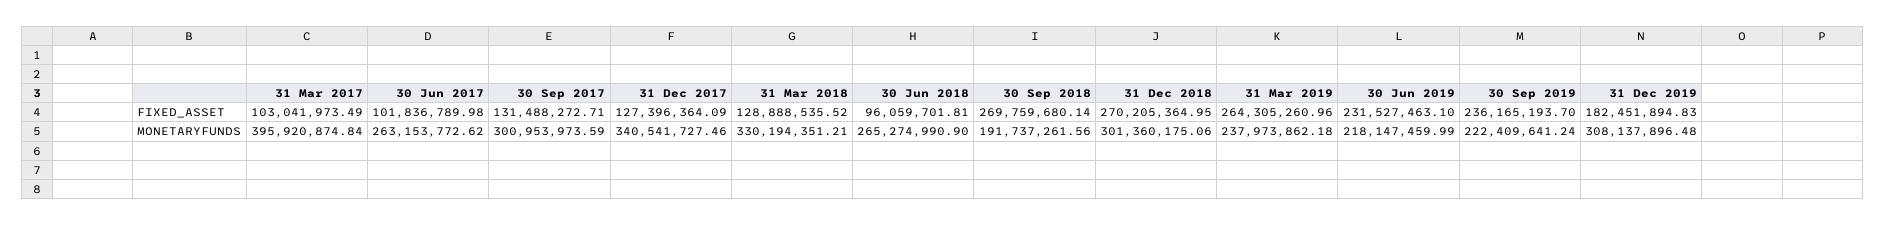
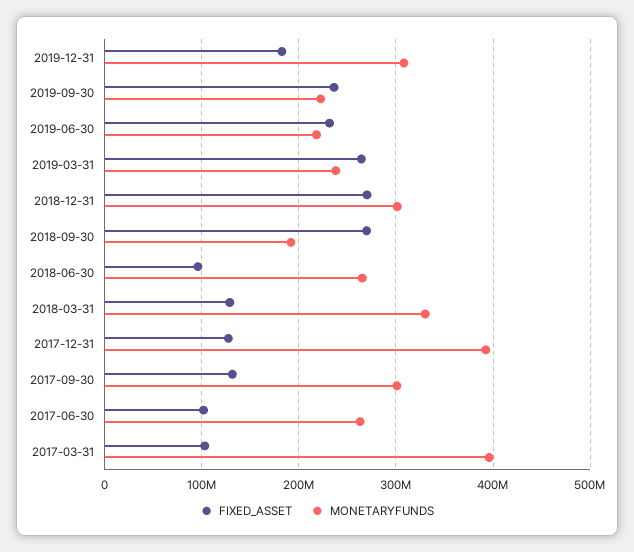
MONETARYFUNDS, 31 Dec 2017: 340541727.46 -> 390000000

